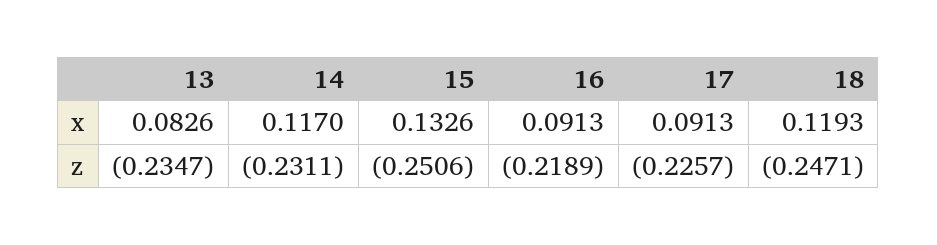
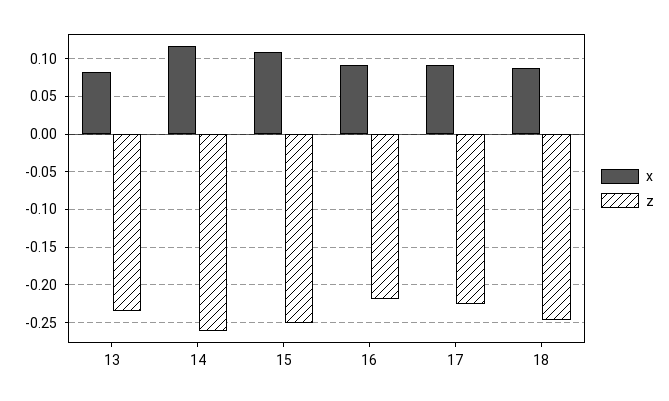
x, 15: 0.1326 -> 0.11
x, 18: 0.1193 -> 0.09
z, 14: -0.2311 -> -0.26

